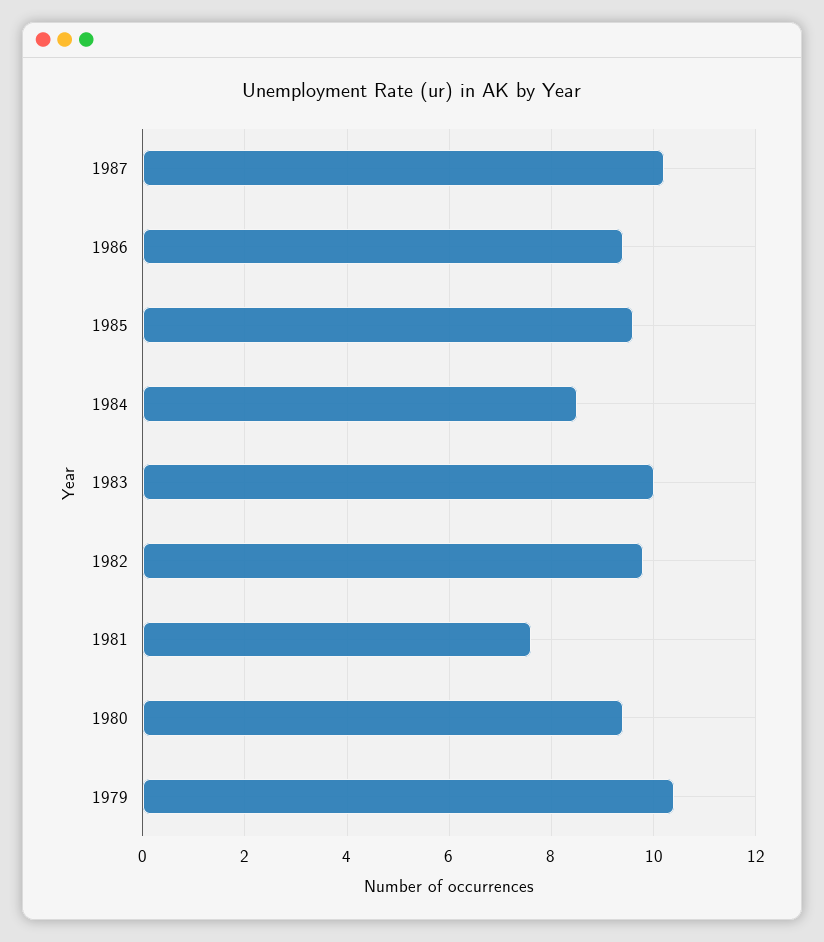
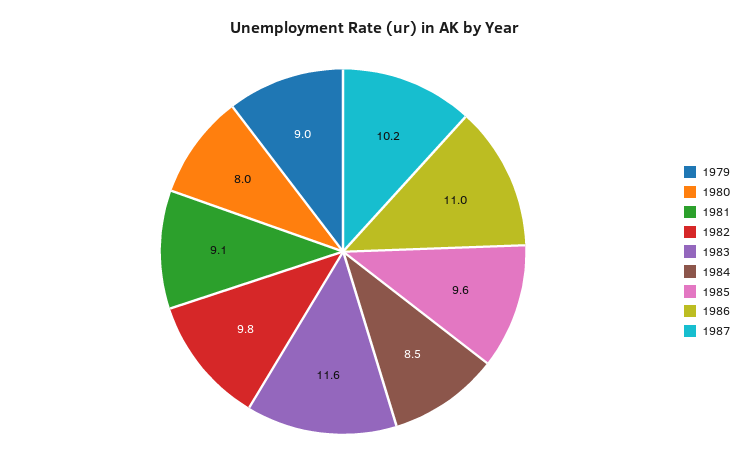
1986: 9.5 -> 11
1983: 10 -> 11.6
1981: 7.5 -> 9.1
1980: 9.5 -> 8
1979: 10.5 -> 9

